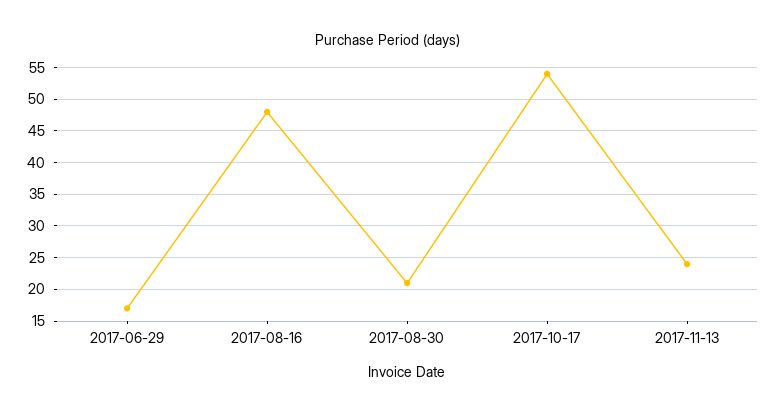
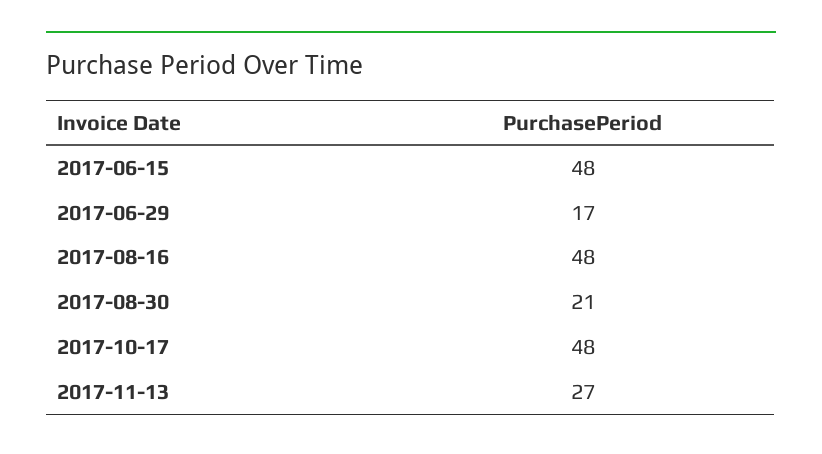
2017-10-17: 54 -> 48
2017-11-13: 24 -> 27
2017-06-15: none -> 48

